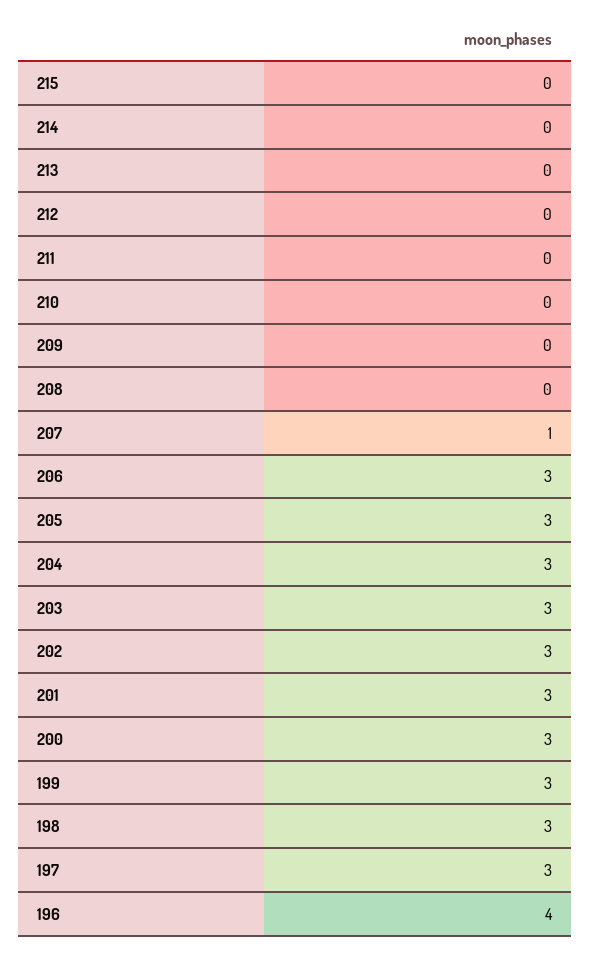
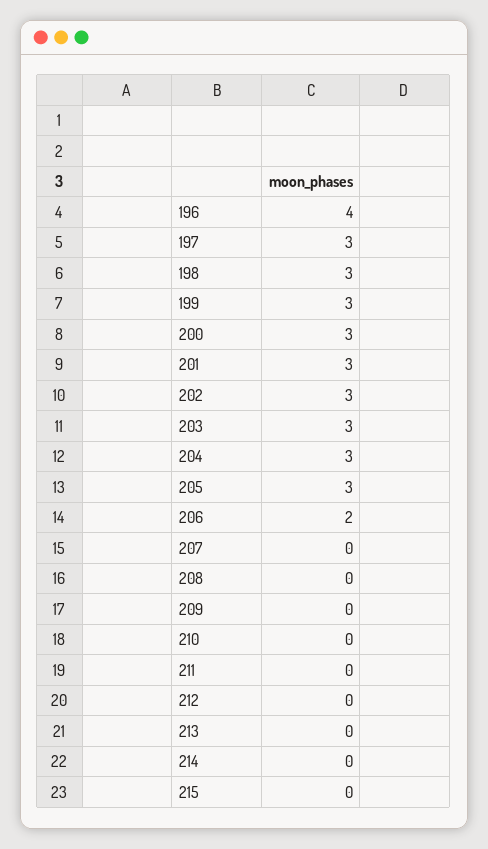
207: 1 -> 0
206: 3 -> 2

